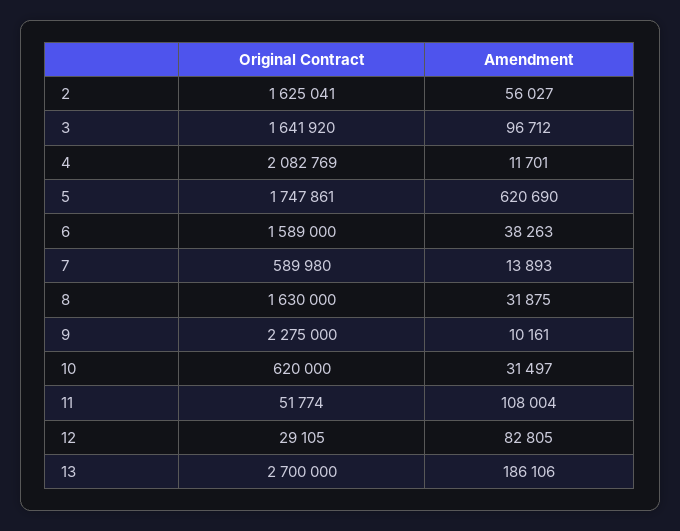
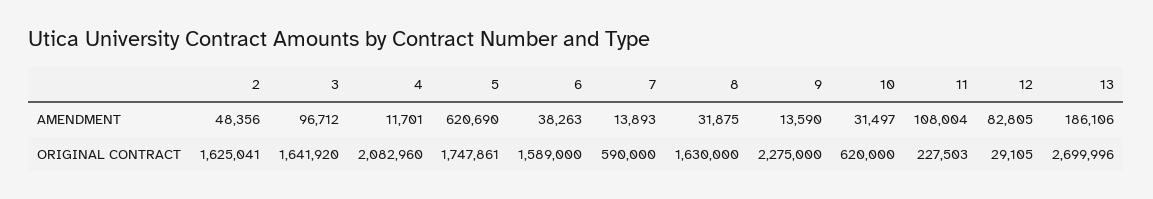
Amendment, 2: 56027 -> 48356
Original Contract, 4: 2082769 -> 2082960
Original Contract, 7: 589980 -> 590000
Amendment, 9: 10161 -> 13590
Original Contract, 11: 51774 -> 227503
Original Contract, 13: 2700000 -> 2699996

